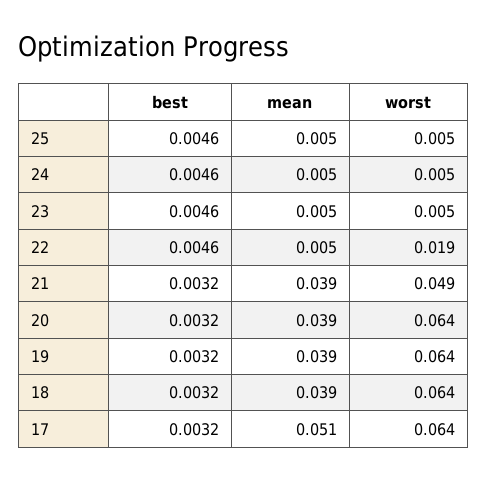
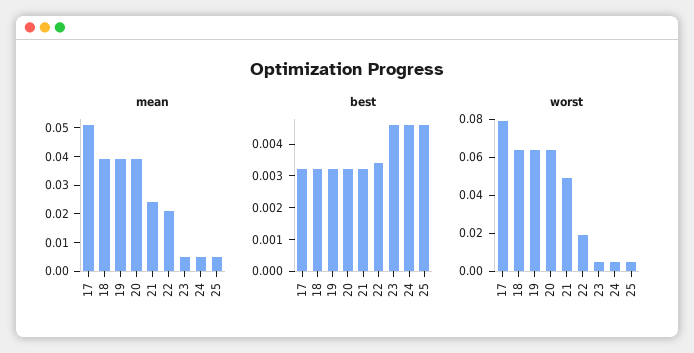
best, 22: 0.0046 -> 0.0035
mean, 22: 0.005 -> 0.02
mean, 21: 0.039 -> 0.025
worst, 17: 0.064 -> 0.08

